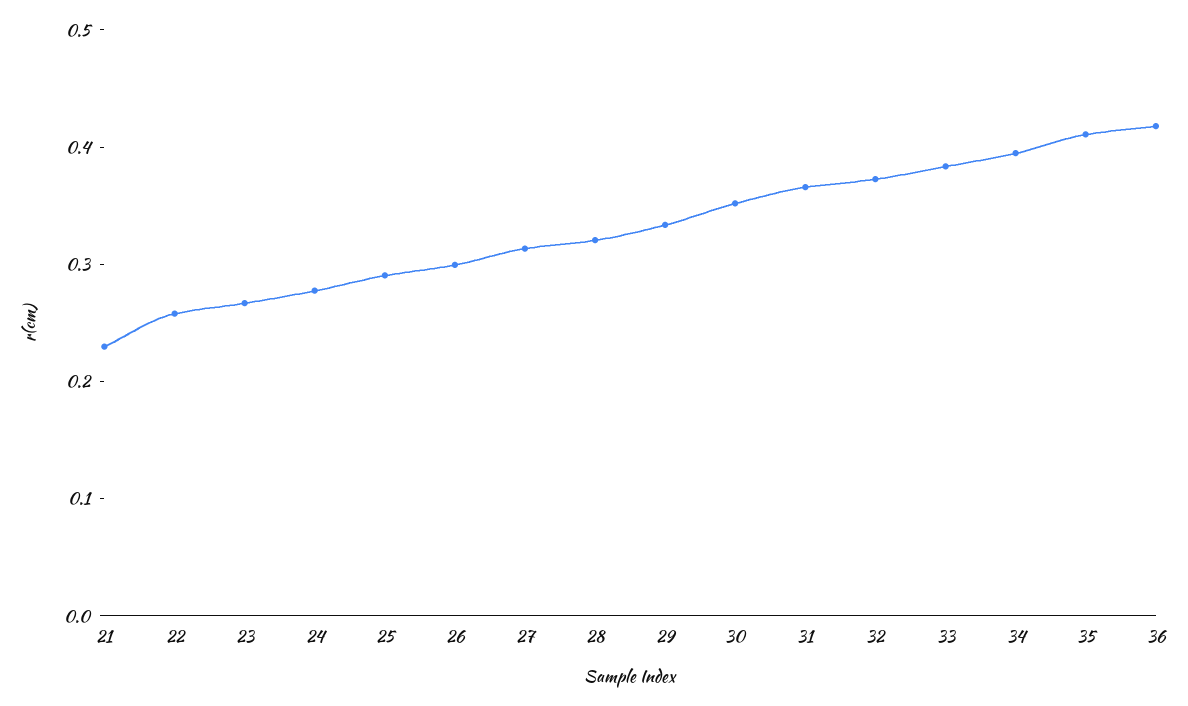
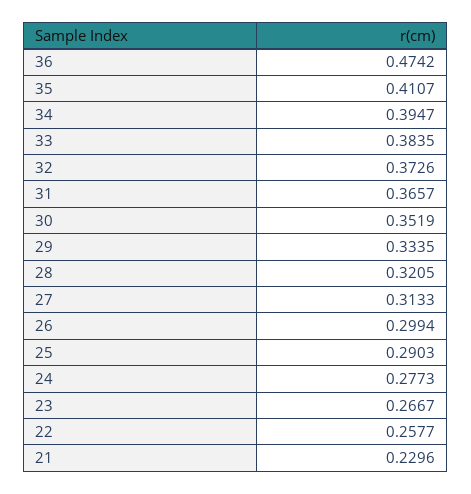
36: 0.42 -> 0.4742

